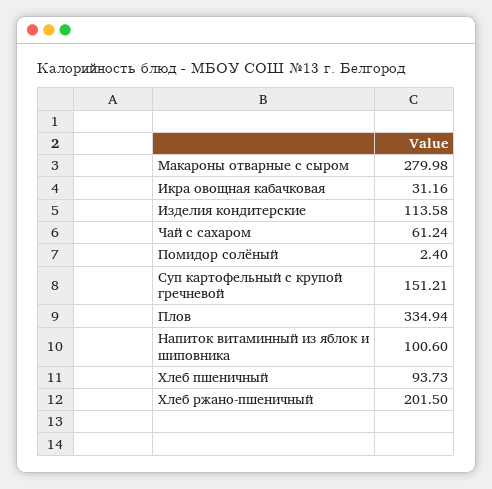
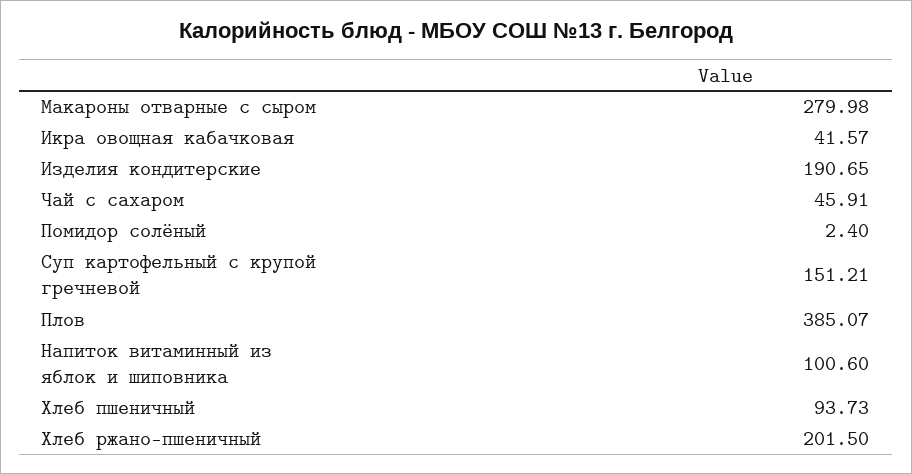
Икра овощная кабачковая: 31.16 -> 41.57
Изделия кондитерские: 113.58 -> 190.65
Чай с сахаром: 61.24 -> 45.91
Плов: 334.94 -> 385.07

